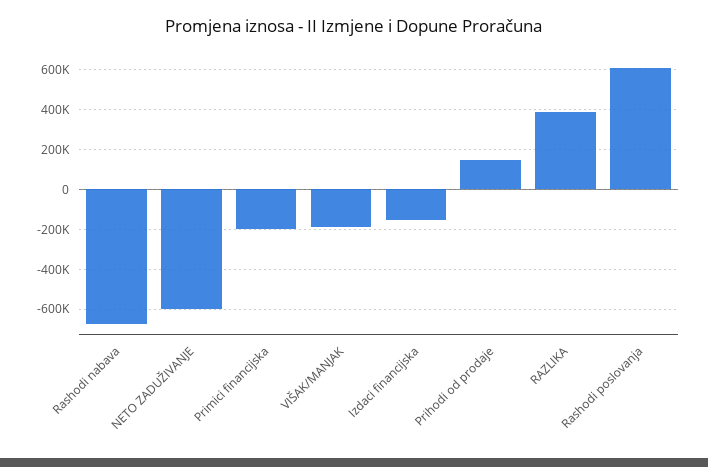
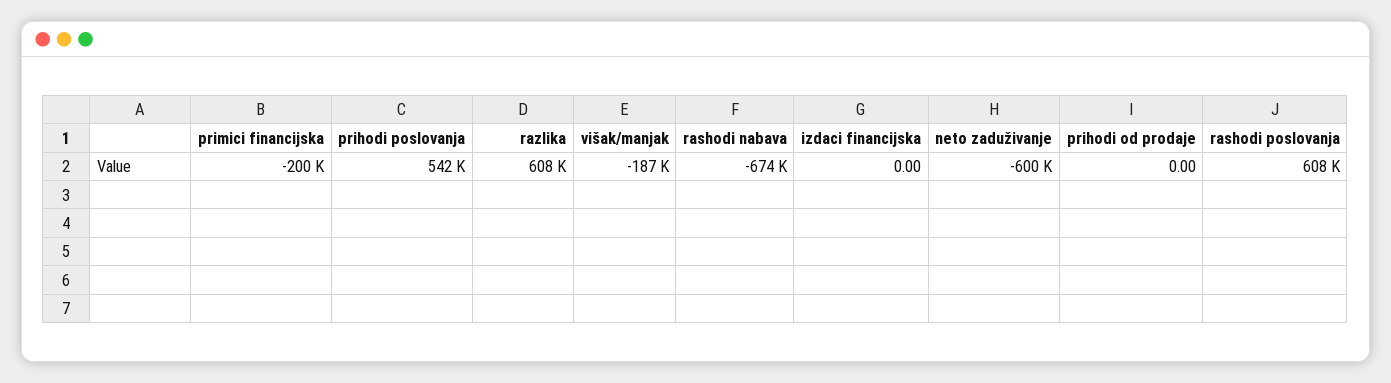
Izdaci financijska: -150000 -> 0
Prihodi od prodaje: 150000 -> 0
RAZLIKA: 400000 -> 608000
prihodi poslovanja: none -> 542000

